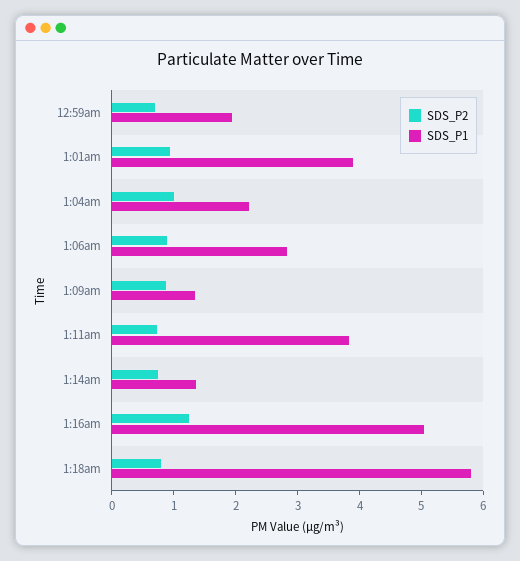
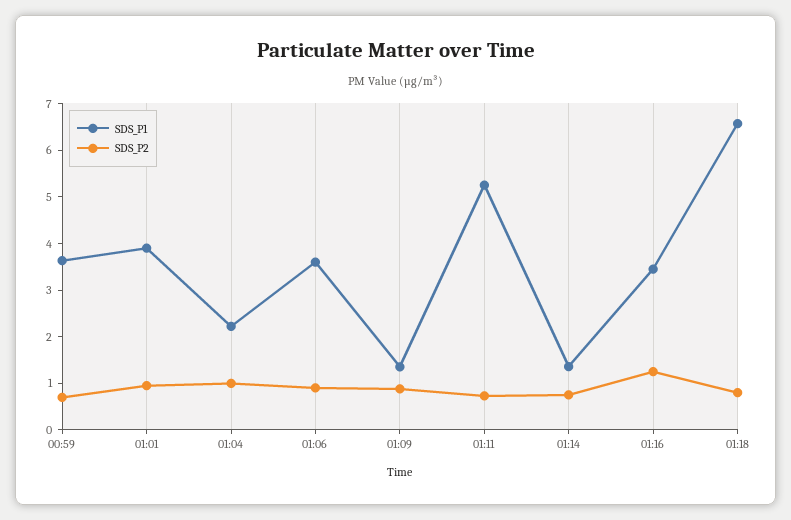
SDS_P1, 12:59am: 2 -> 3.6
SDS_P1, 1:06am: 2.8 -> 3.6
SDS_P1, 1:11am: 3.8 -> 5.2
SDS_P1, 1:16am: 5 -> 3.4
SDS_P1, 1:18am: 5.8 -> 6.6

